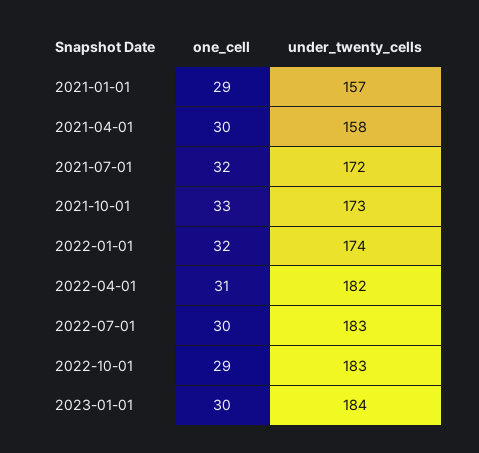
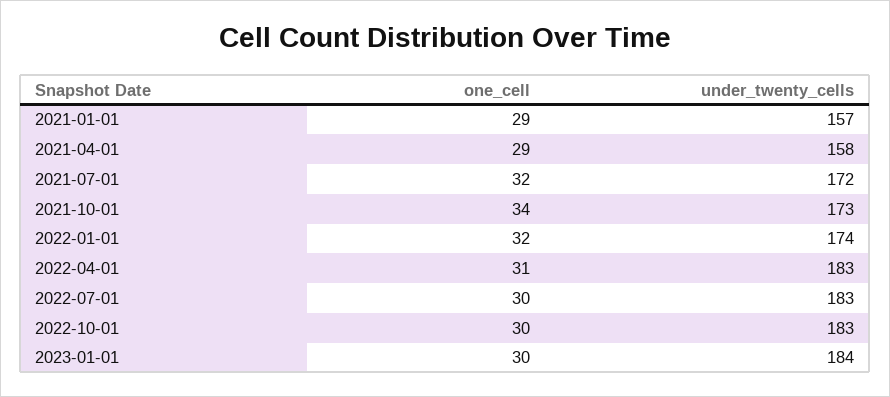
one_cell, 2021-04-01: 30 -> 29
one_cell, 2021-10-01: 33 -> 34
under_twenty_cells, 2022-04-01: 182 -> 183
one_cell, 2022-10-01: 29 -> 30

